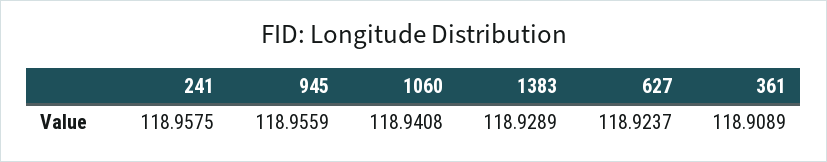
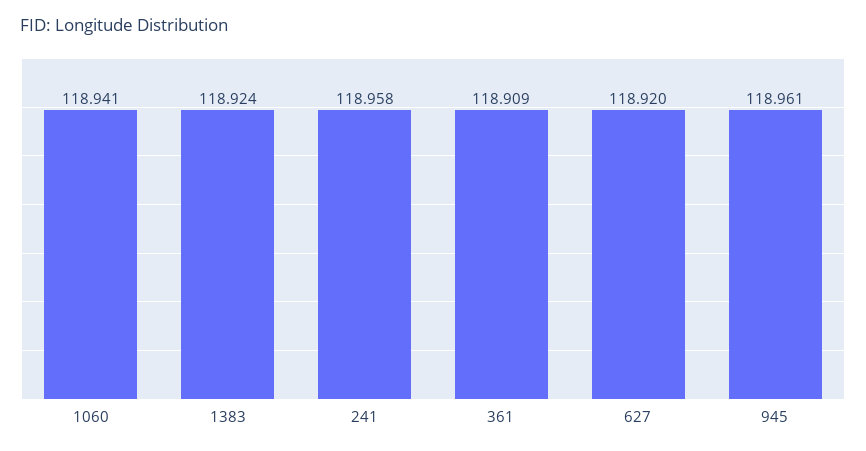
945: 118.9559 -> 118.961
1383: 118.9289 -> 118.924
627: 118.9237 -> 118.92

